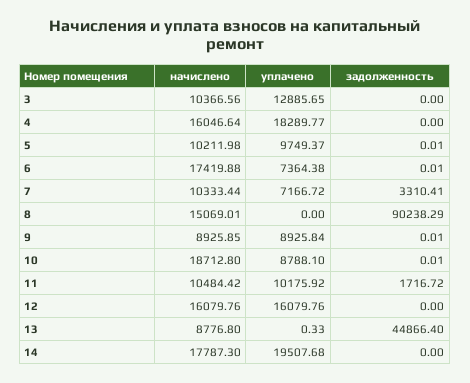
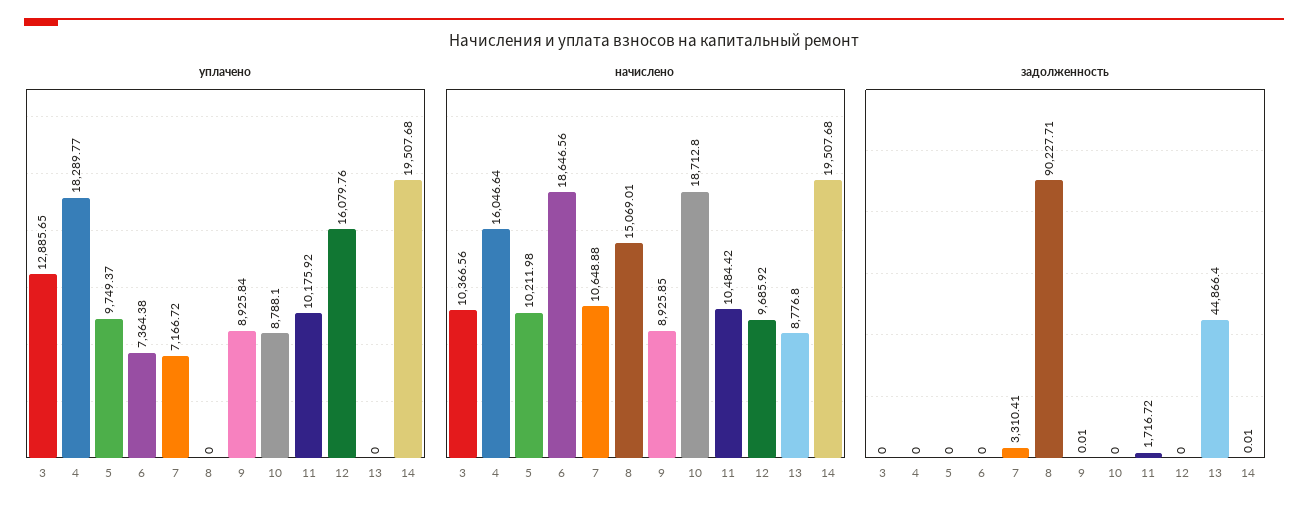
задолженность, 5: 0.01 -> 0
начислено, 6: 17419.88 -> 18646.56
задолженность, 6: 0.01 -> 0
начислено, 7: 10333.44 -> 10648.88
задолженность, 8: 90238.29 -> 90227.71
задолженность, 10: 0.01 -> 0
начислено, 12: 16079.76 -> 9685.92
уплачено, 13: 0.33 -> 0
начислено, 14: 17787.3 -> 19507.68
задолженность, 14: 0 -> 0.01

